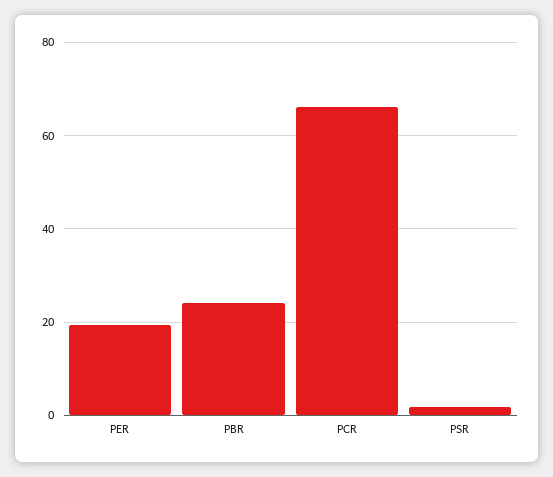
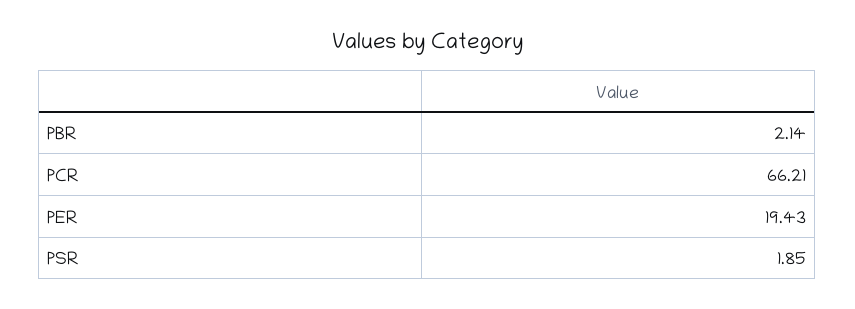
PBR: 24 -> 2.14

